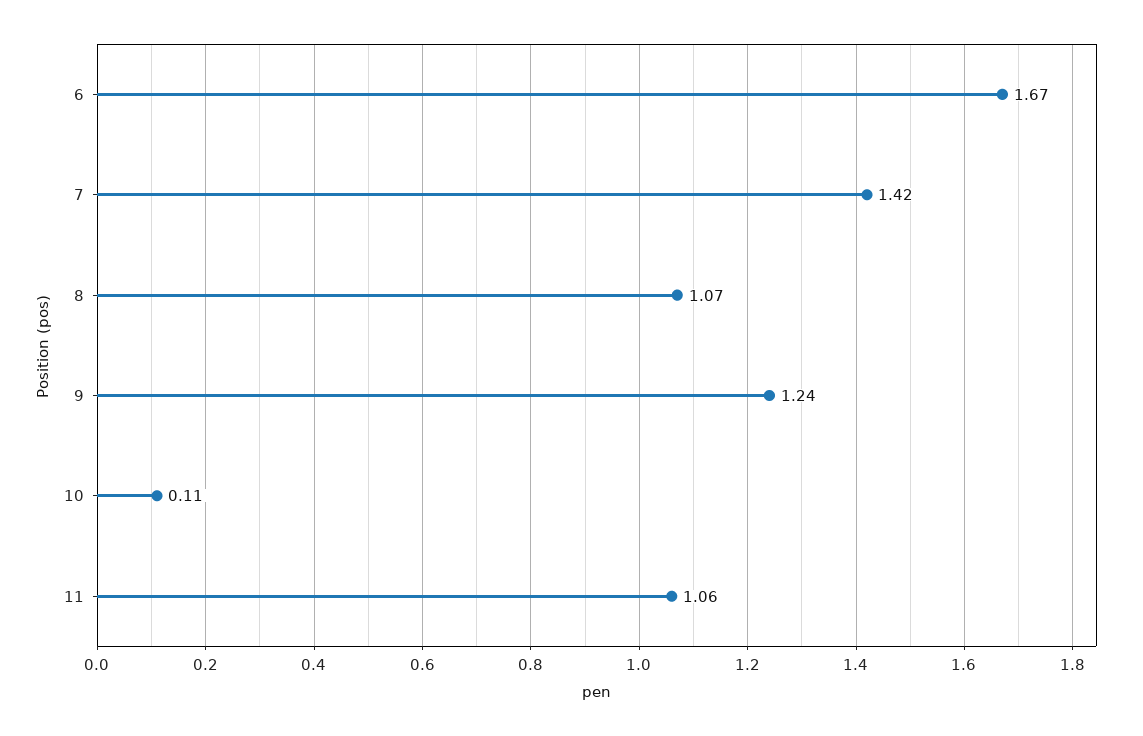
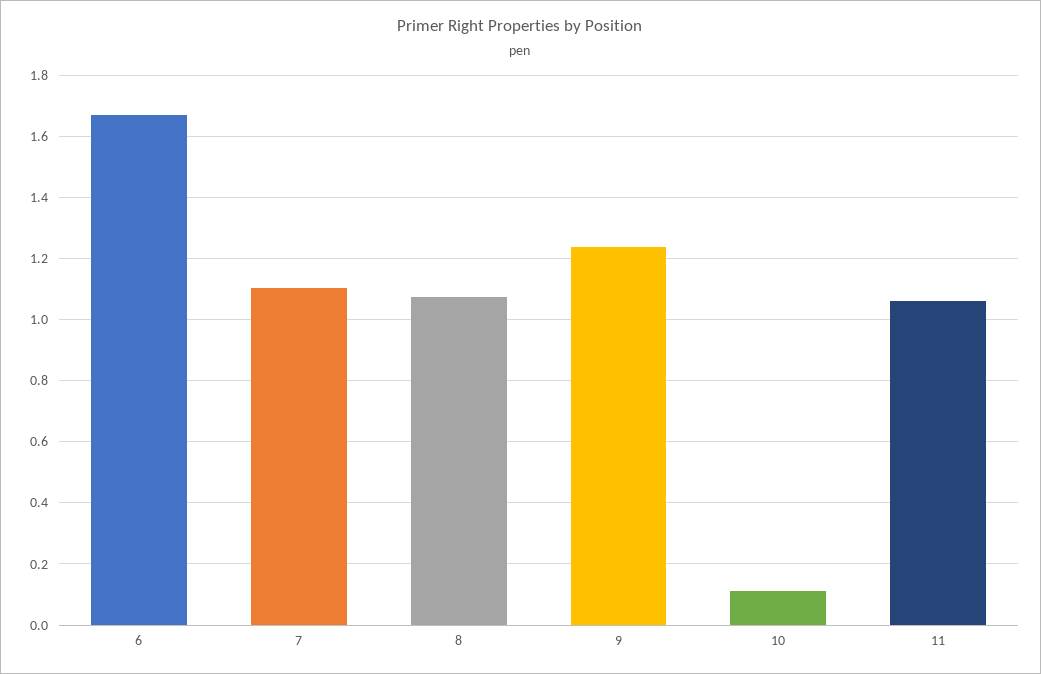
7: 1.42 -> 1.1

